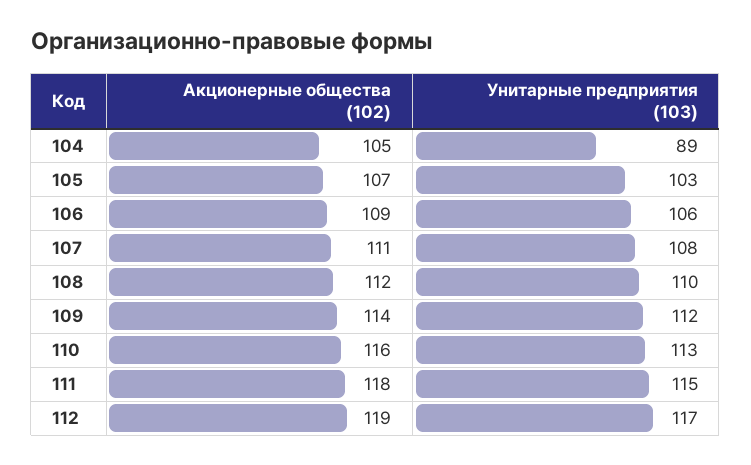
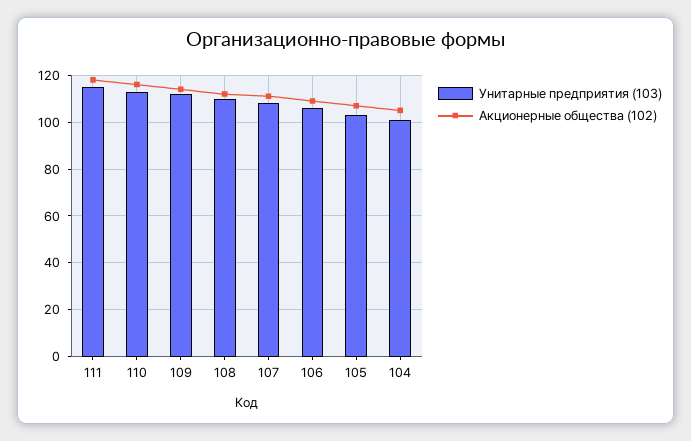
Унитарные предприятия (103), 104: 89 -> 100
Акционерные общества (102), 112: 119 -> none
Унитарные предприятия (103), 112: 117 -> none

